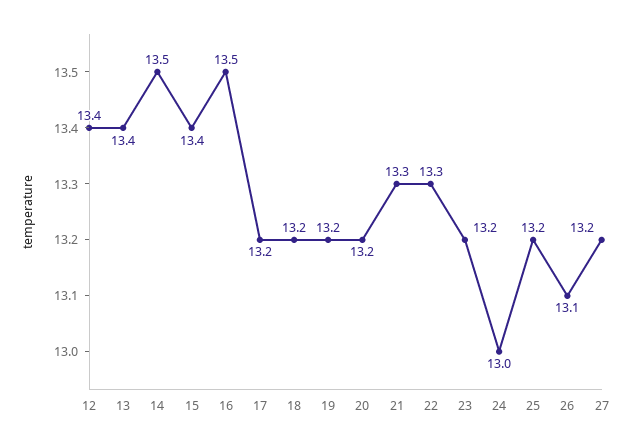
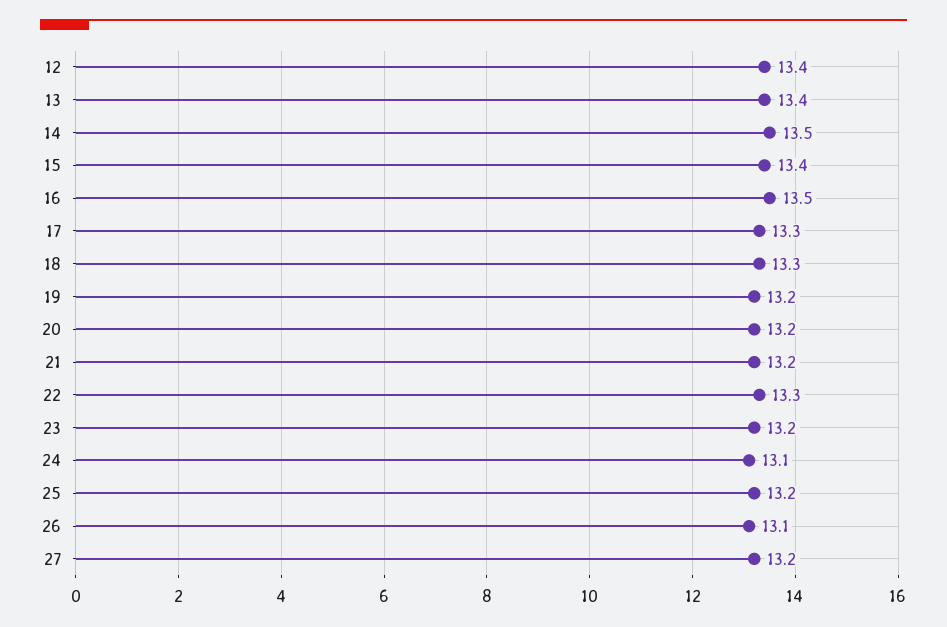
17: 13.2 -> 13.3
18: 13.2 -> 13.3
21: 13.3 -> 13.2
24: 13 -> 13.1

